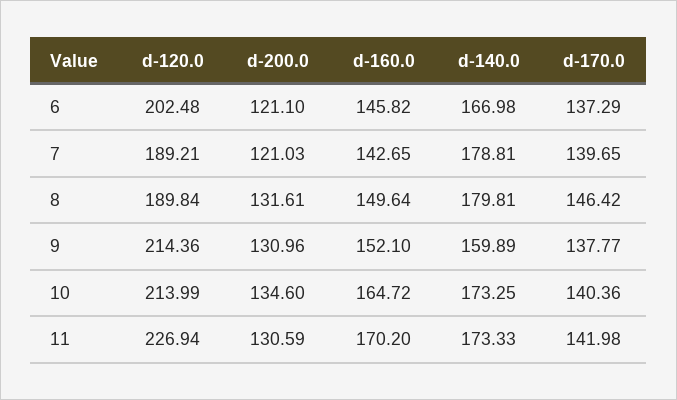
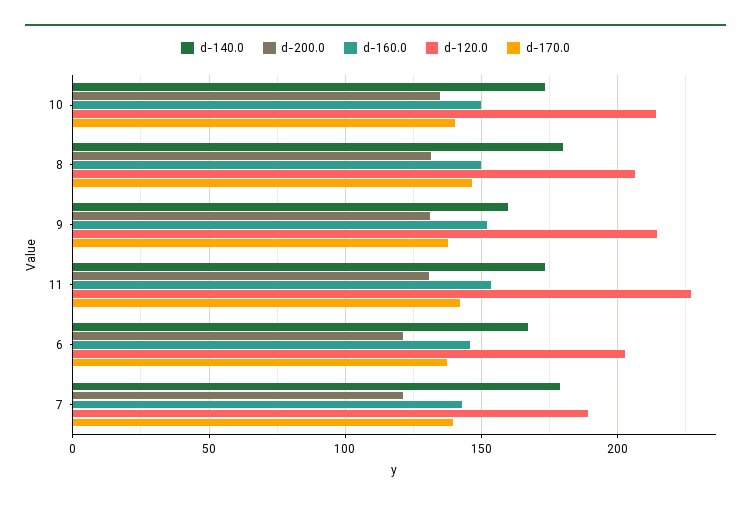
d-120.0, 8: 189.84 -> 205
d-160.0, 10: 164.72 -> 150
d-160.0, 11: 170.2 -> 155

